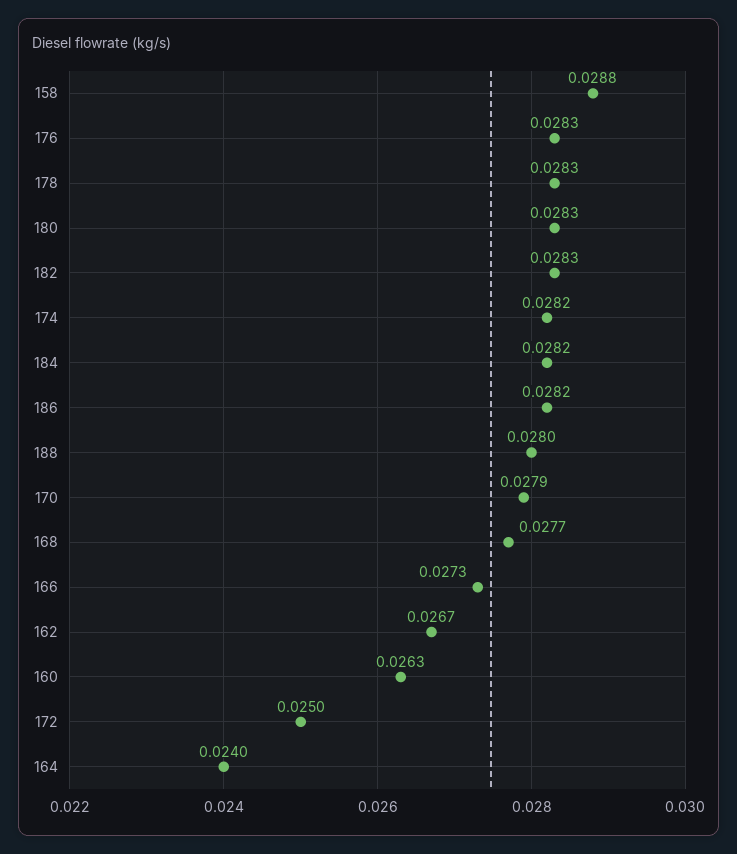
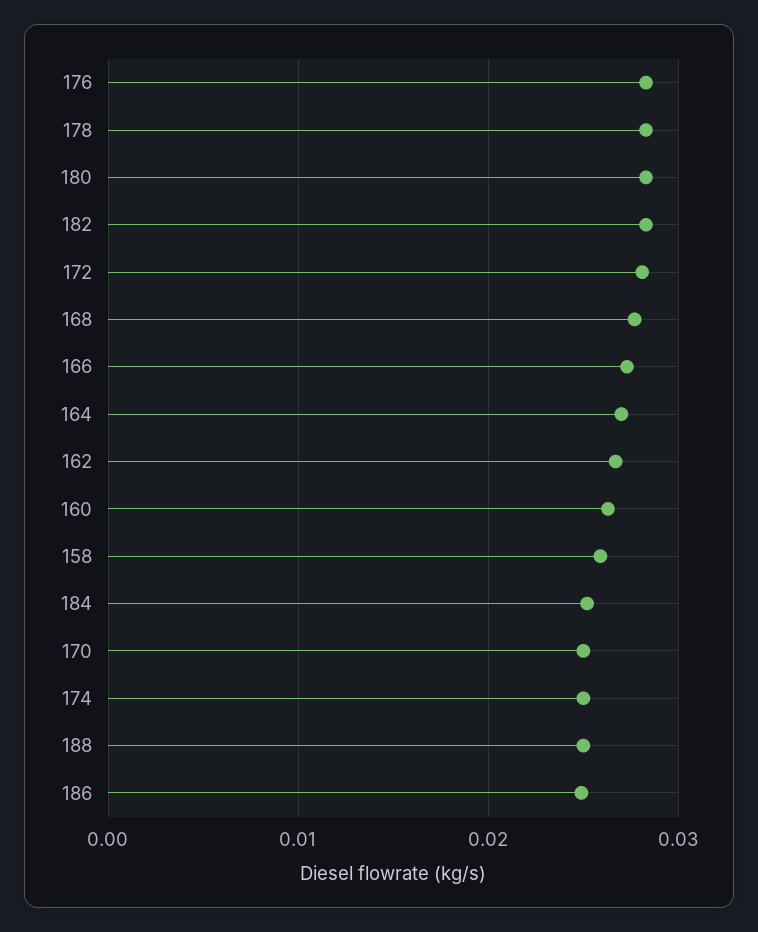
158: 0.0288 -> 0.026
174: 0.0282 -> 0.025
184: 0.0282 -> 0.025
186: 0.0282 -> 0.025
188: 0.028 -> 0.025
170: 0.0279 -> 0.025
172: 0.025 -> 0.028
164: 0.024 -> 0.027

